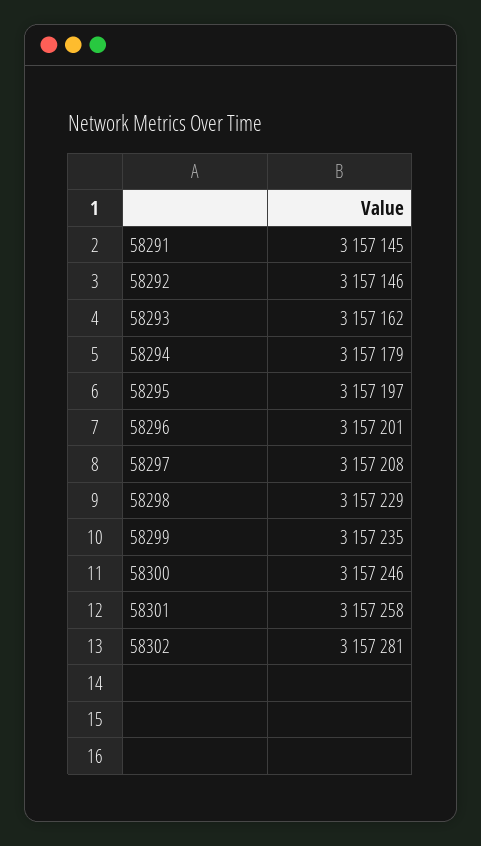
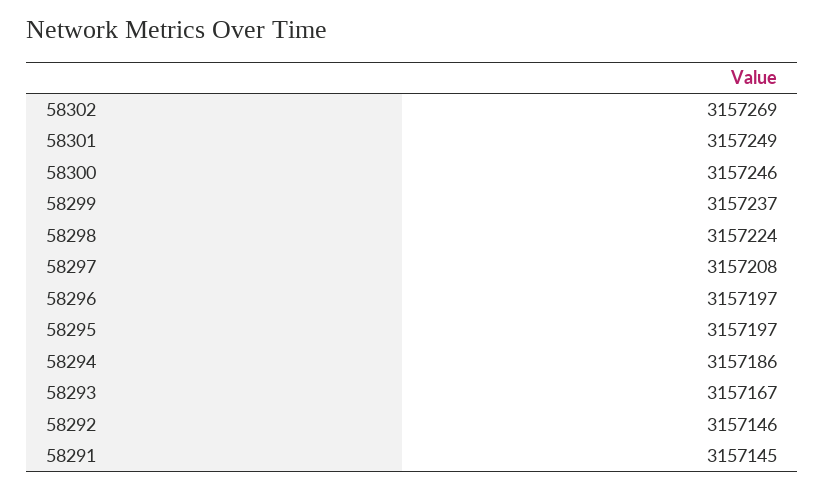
58293: 3157162 -> 3157167
58294: 3157179 -> 3157186
58296: 3157201 -> 3157197
58298: 3157229 -> 3157224
58299: 3157235 -> 3157237
58301: 3157258 -> 3157249
58302: 3157281 -> 3157269

